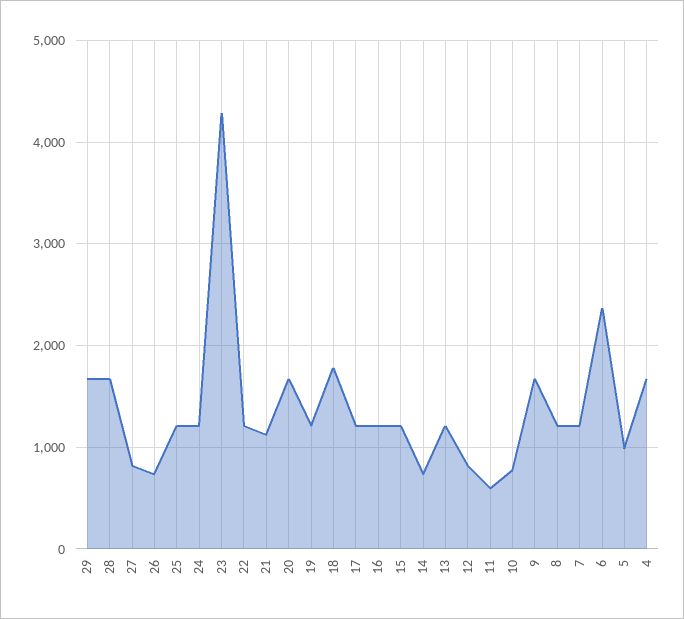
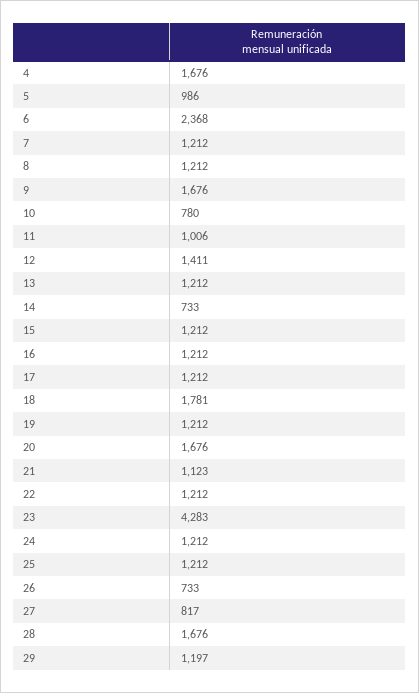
29: 1700 -> 1197
12: 800 -> 1411
11: 600 -> 1006

